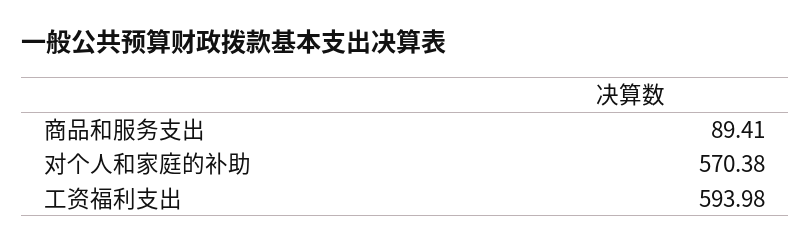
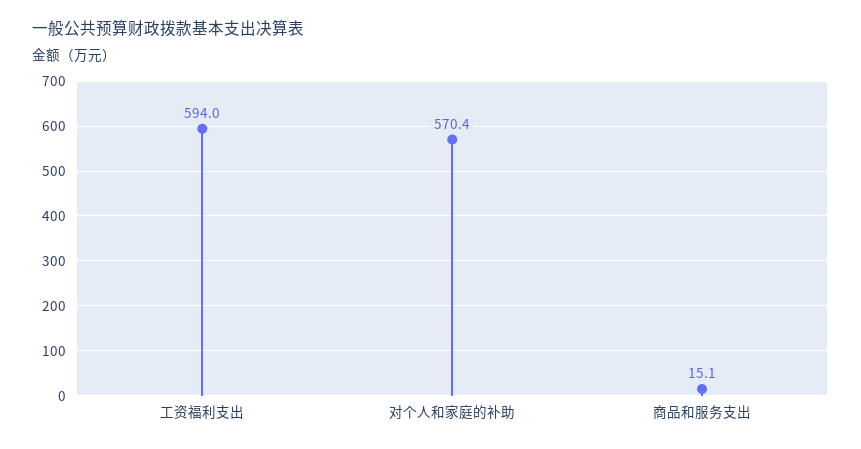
商品和服务支出: 89.41 -> 15.1

